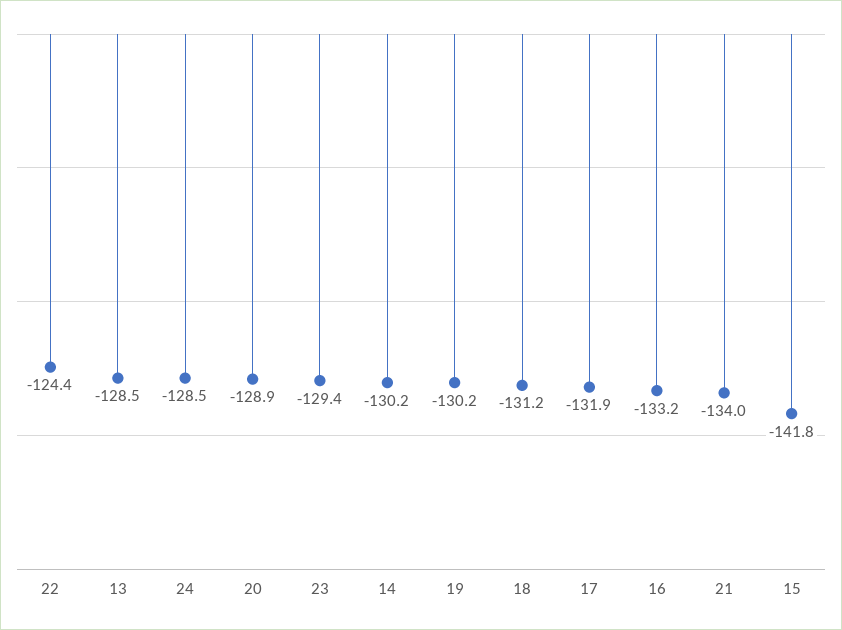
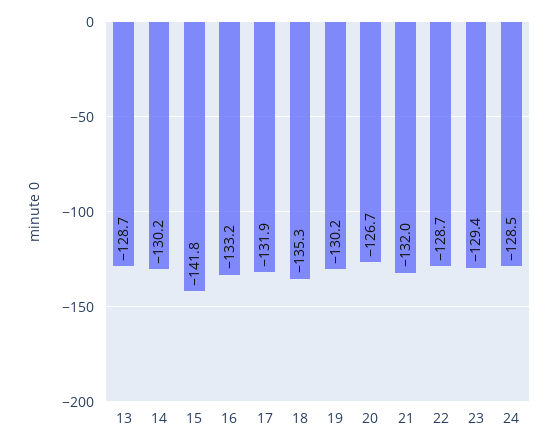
22: -124.4 -> -128.7
13: -128.5 -> -128.7
20: -128.9 -> -126.7
18: -131.2 -> -135.3
21: -134 -> -132

